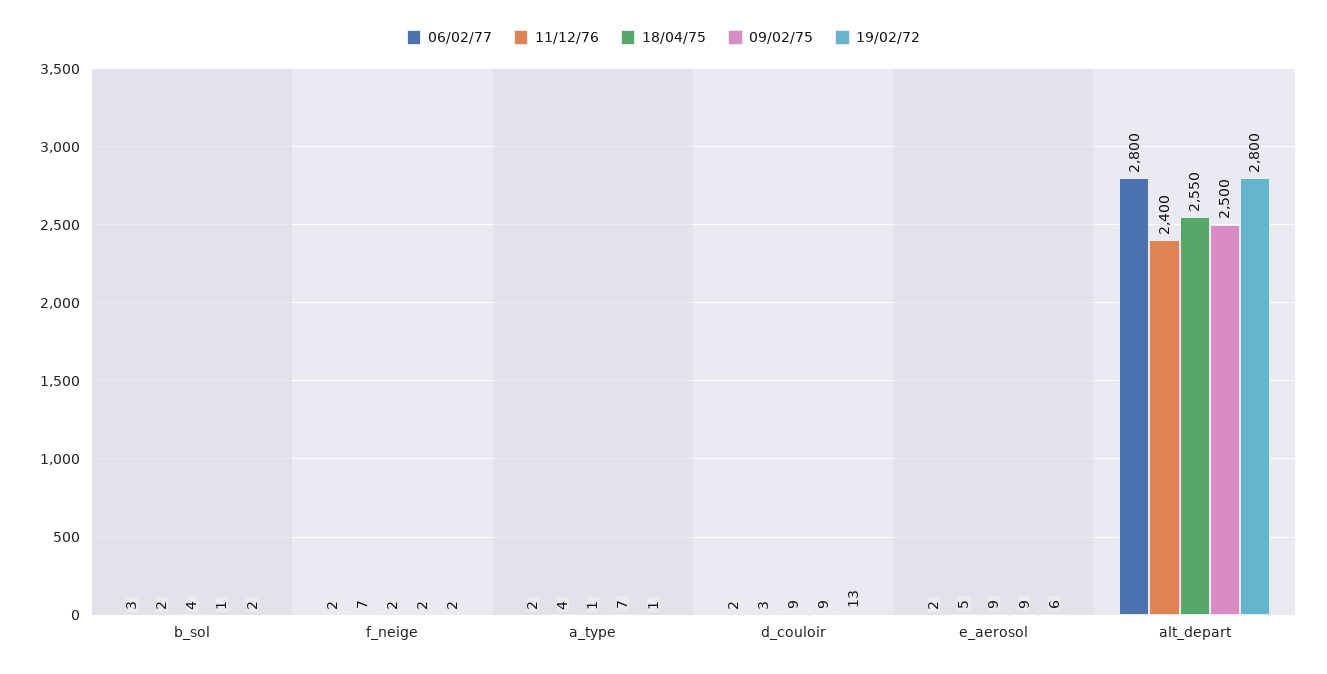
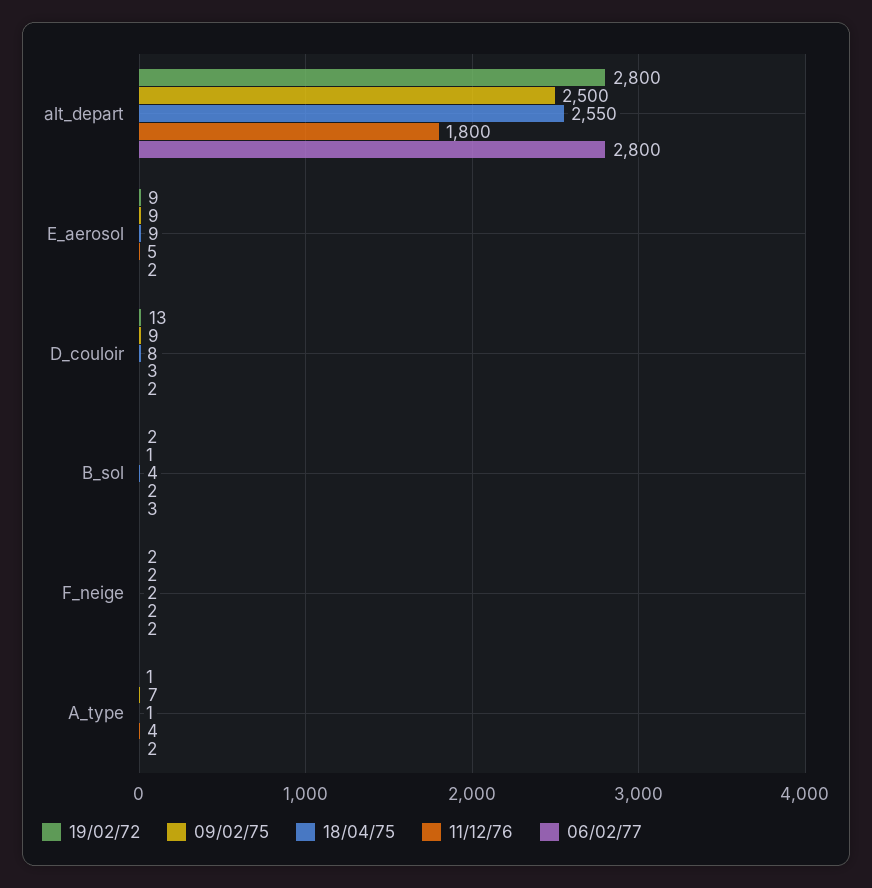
11/12/76, f_neige: 7 -> 2
18/04/75, d_couloir: 9 -> 8
19/02/72, e_aerosol: 6 -> 9
11/12/76, alt_depart: 2400 -> 1800

